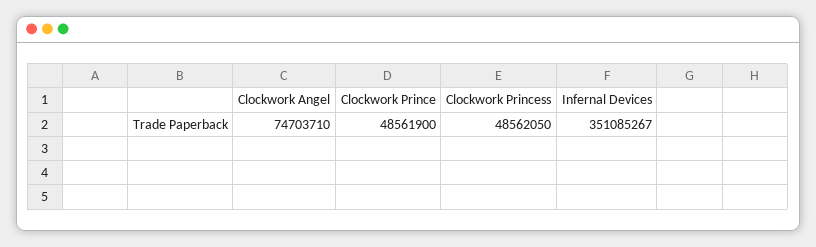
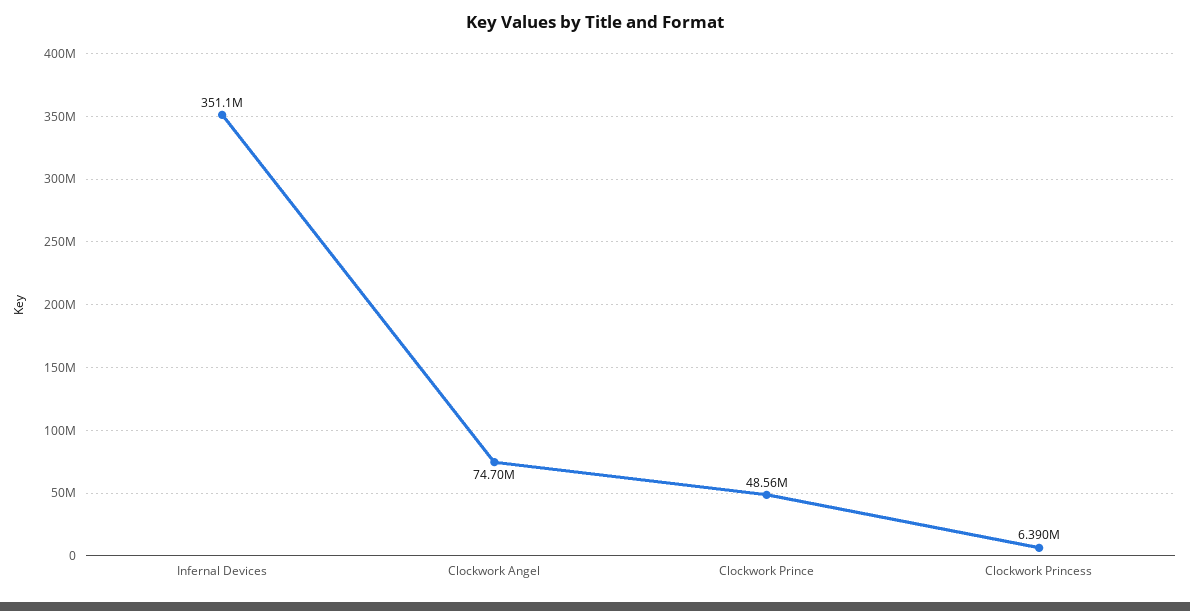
Clockwork Princess: 48562050 -> 6390000

